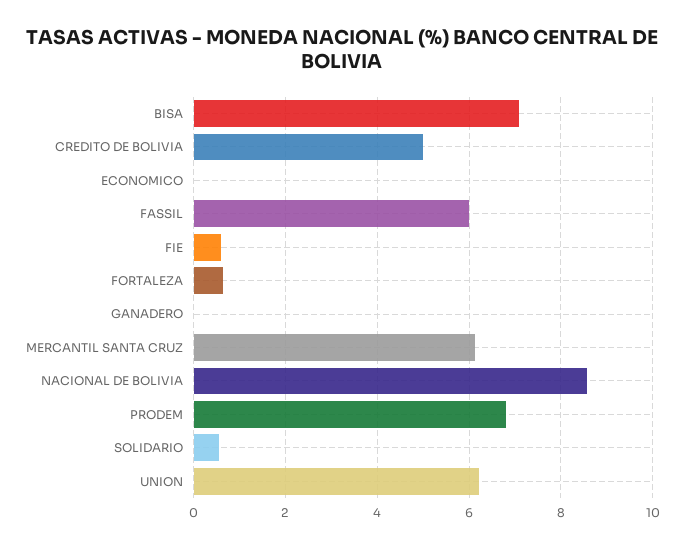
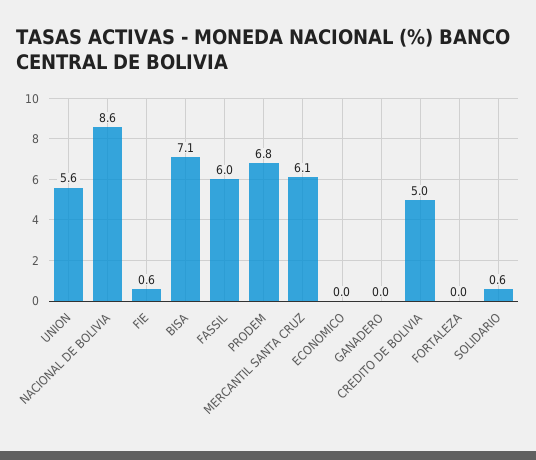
FORTALEZA: 0.6 -> 0
UNION: 6.2 -> 5.6

